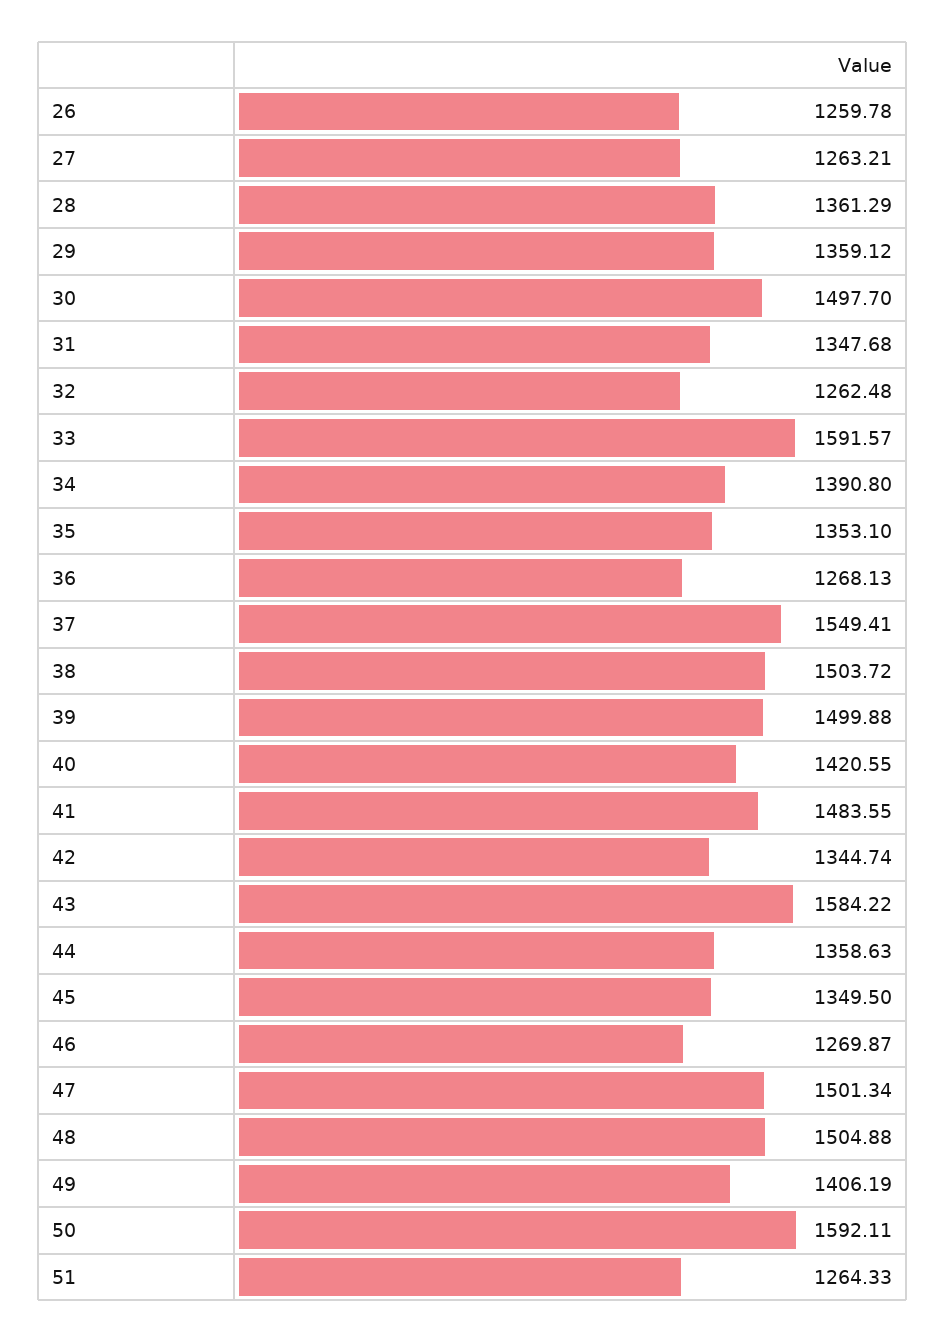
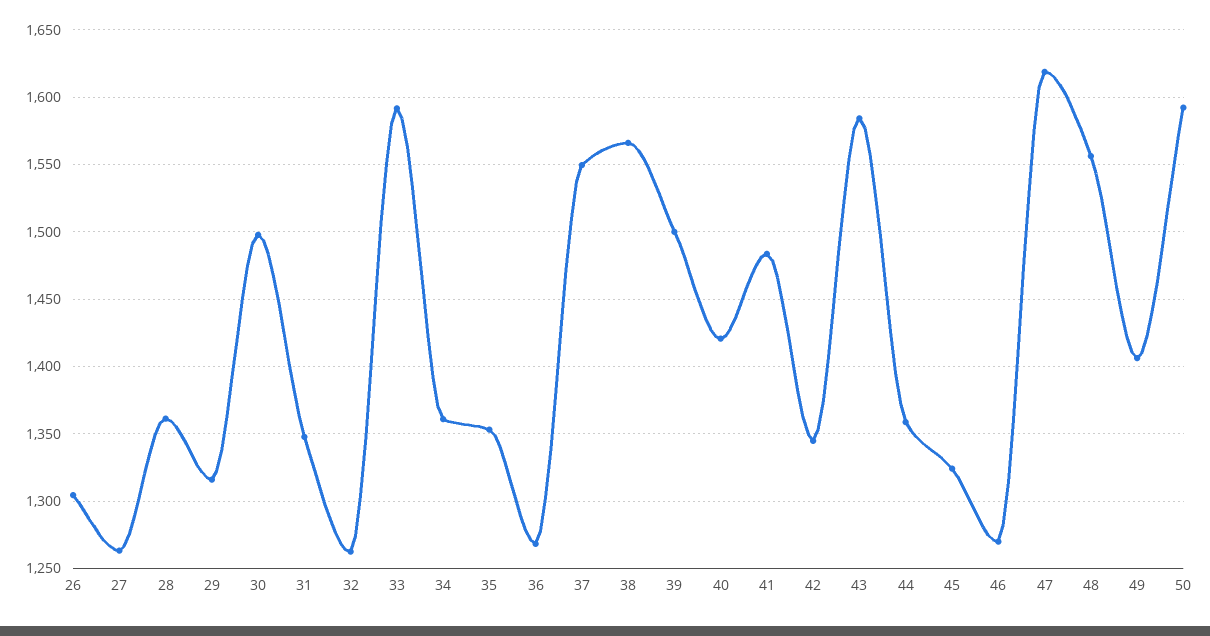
26: 1259.78 -> 1305
29: 1359.12 -> 1315
34: 1390.8 -> 1360
38: 1503.72 -> 1565
45: 1349.5 -> 1325
47: 1501.34 -> 1620
48: 1504.88 -> 1555
51: 1264.33 -> none

